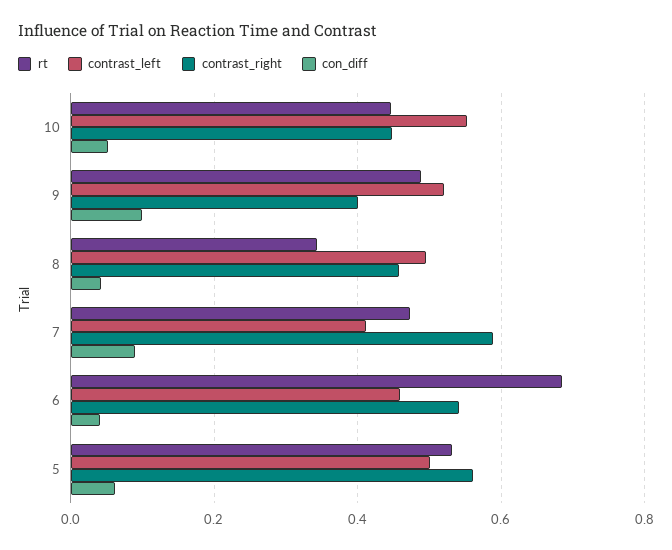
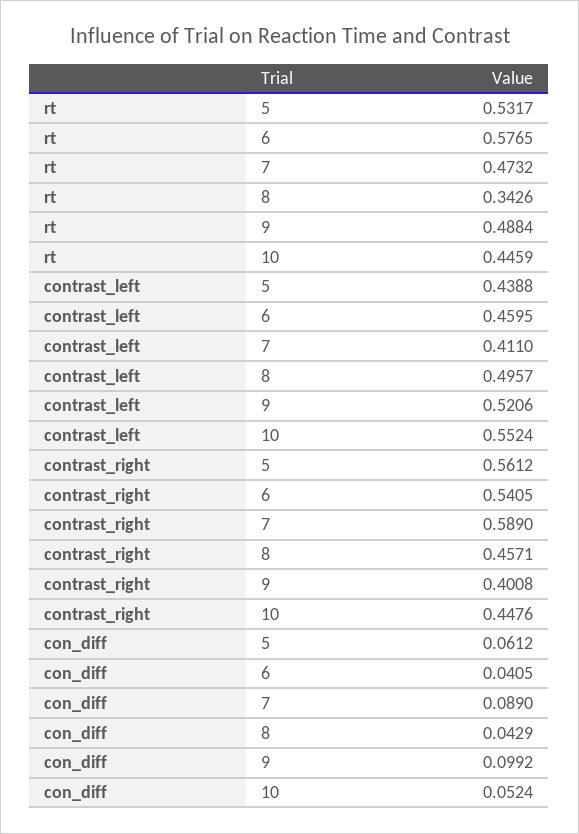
rt, 6: 0.68 -> 0.5765
contrast_left, 5: 0.5 -> 0.4388

